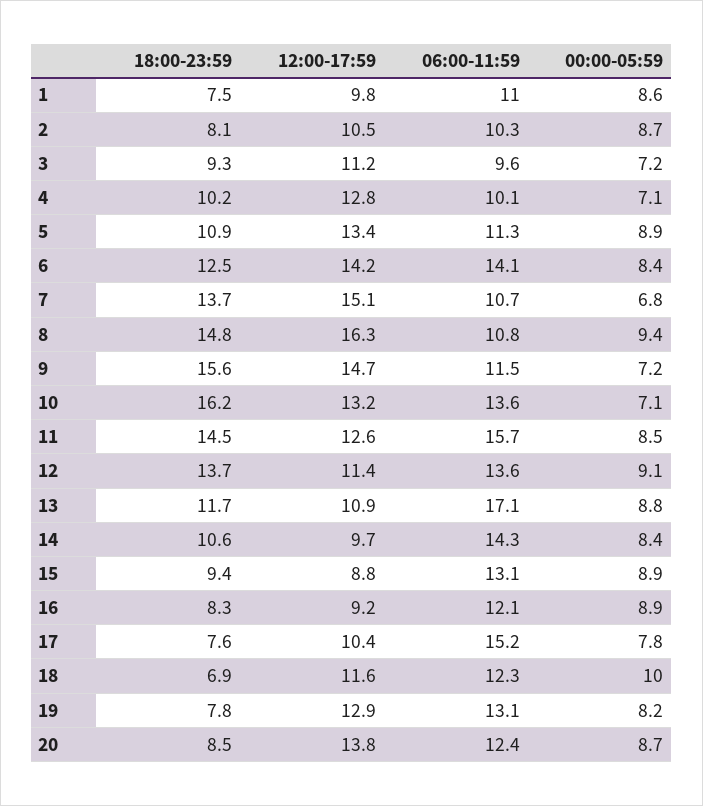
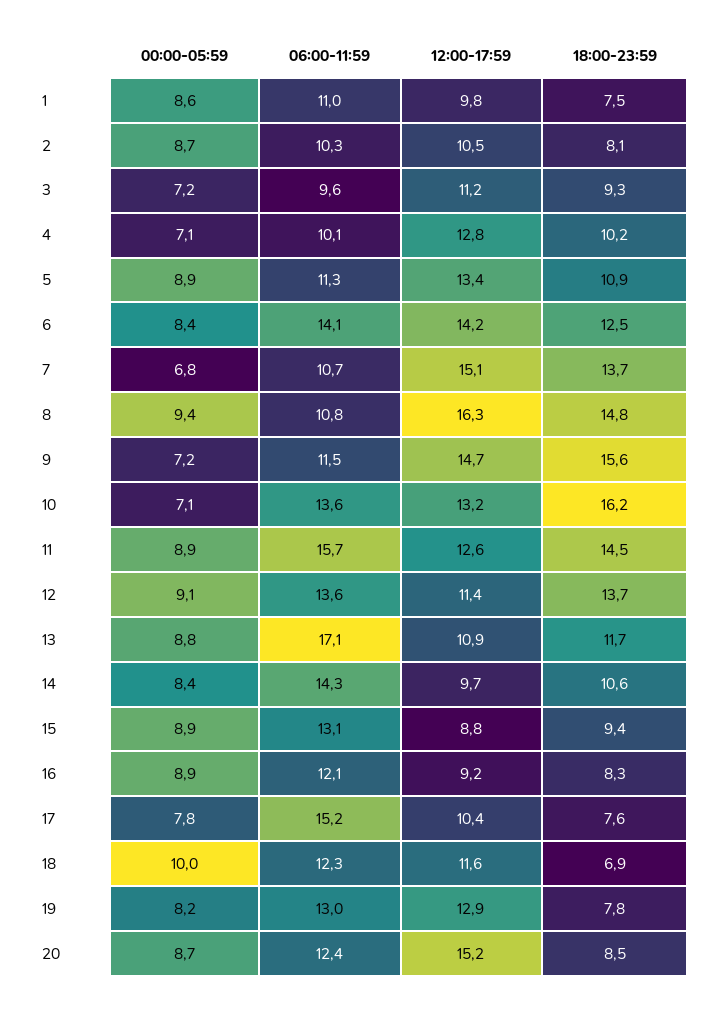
00:00-05:59, 11: 8.5 -> 8.9
06:00-11:59, 19: 13.1 -> 13
12:00-17:59, 20: 13.8 -> 15.2

